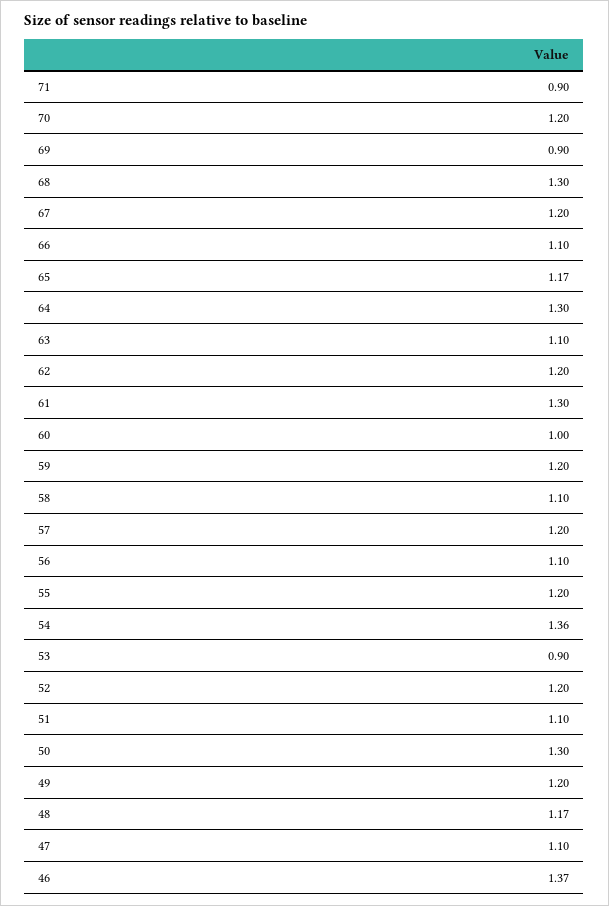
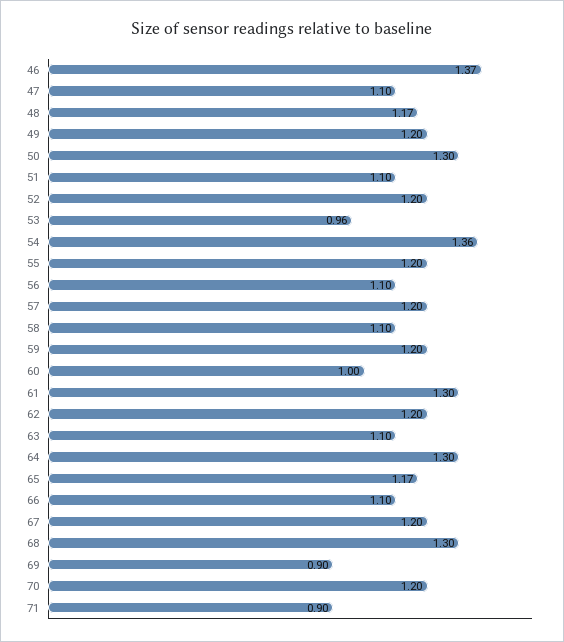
53: 0.9 -> 0.96

